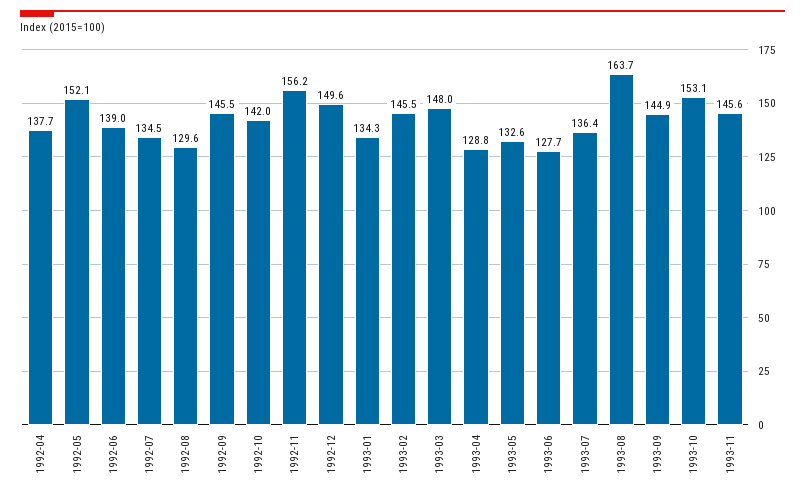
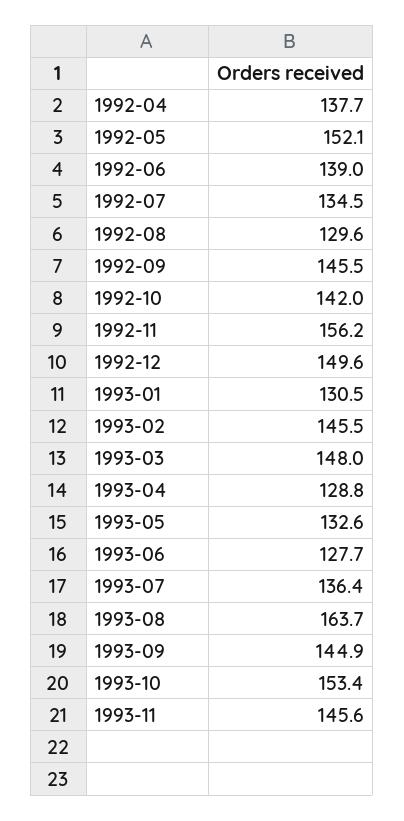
1993-01: 134.3 -> 130.5
1993-10: 153.1 -> 153.4

